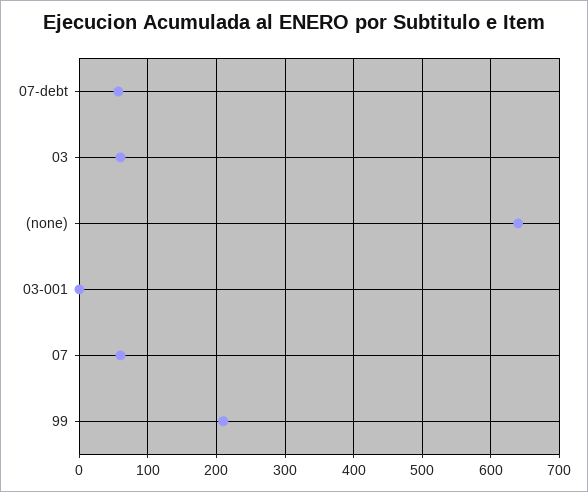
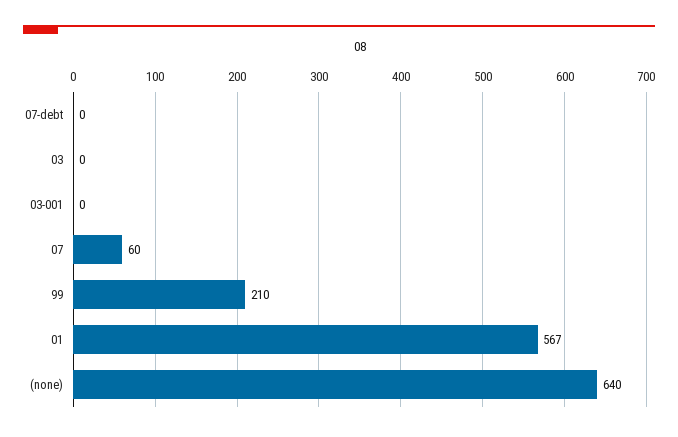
07-debt: 60 -> 0
03: 60 -> 0
01: none -> 567

